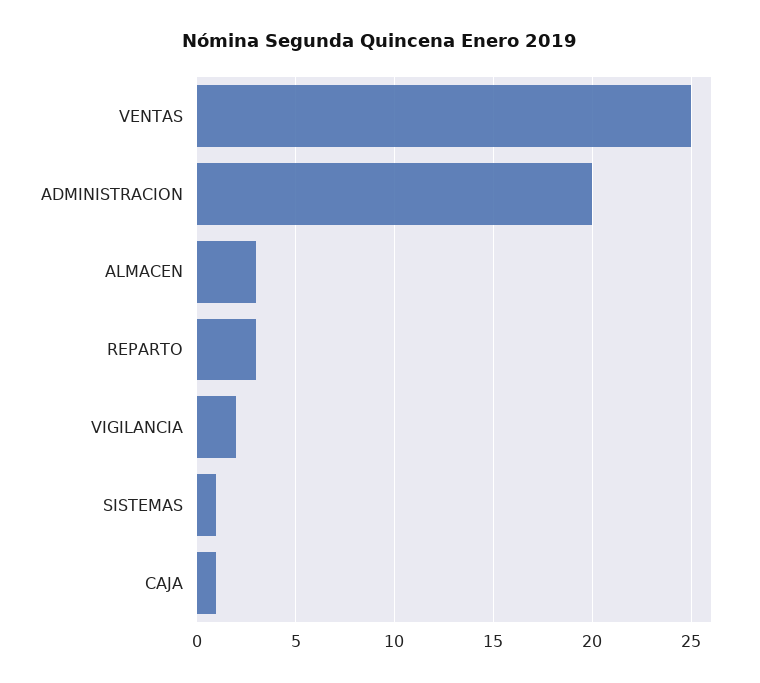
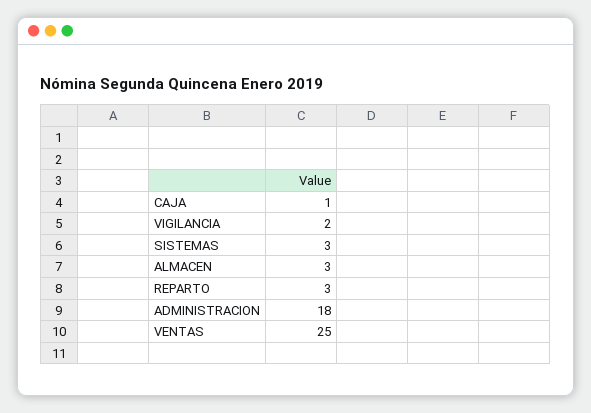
ADMINISTRACION: 20 -> 18
SISTEMAS: 1 -> 3

